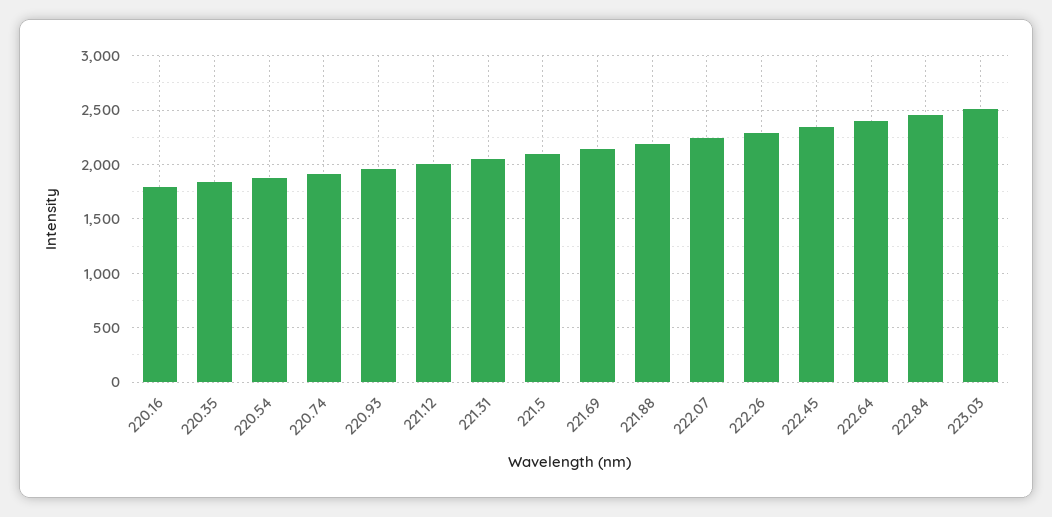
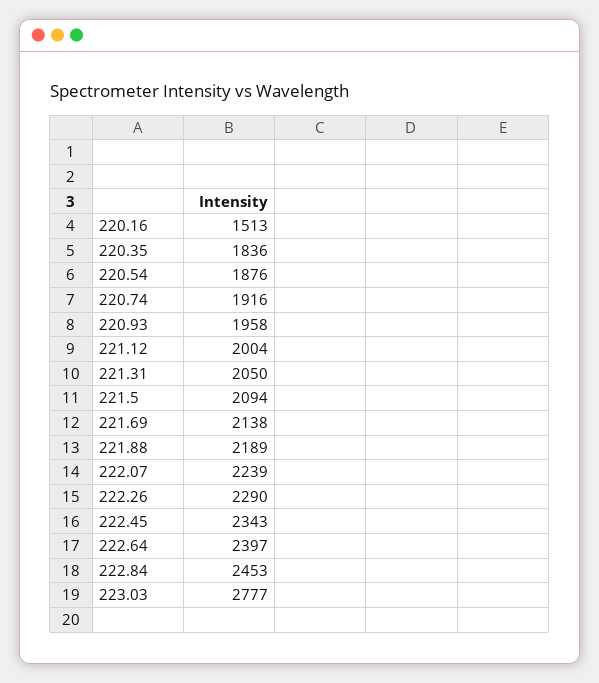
220.16: 1800 -> 1513
223.03: 2500 -> 2777

